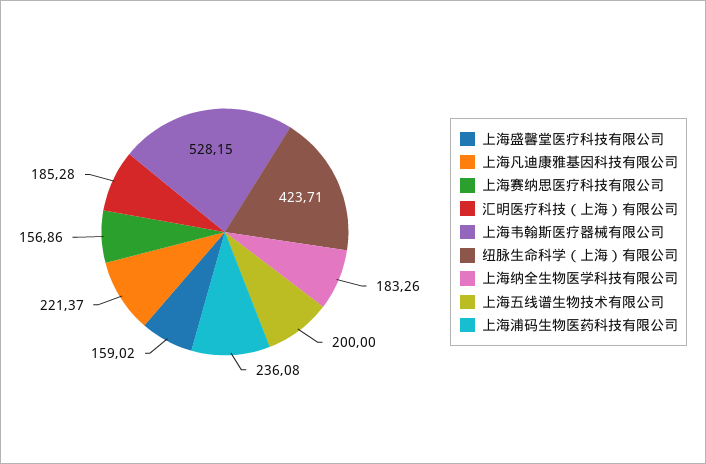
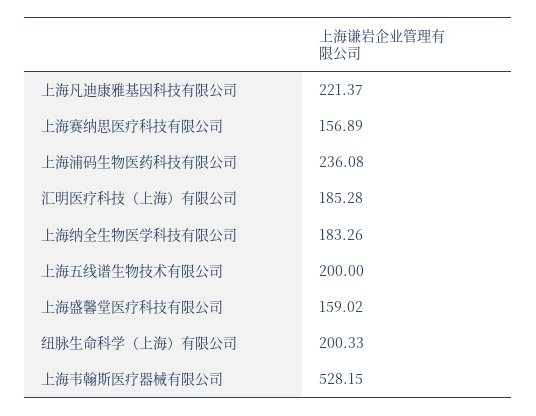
上海赛纳思医疗科技有限公司: 156.86 -> 156.89
纽脉生命科学（上海）有限公司: 423.71 -> 200.33

